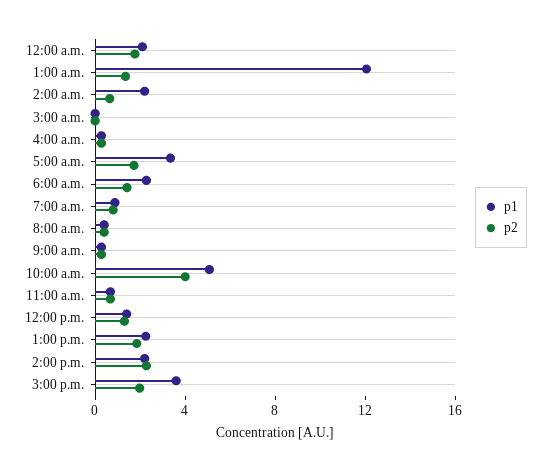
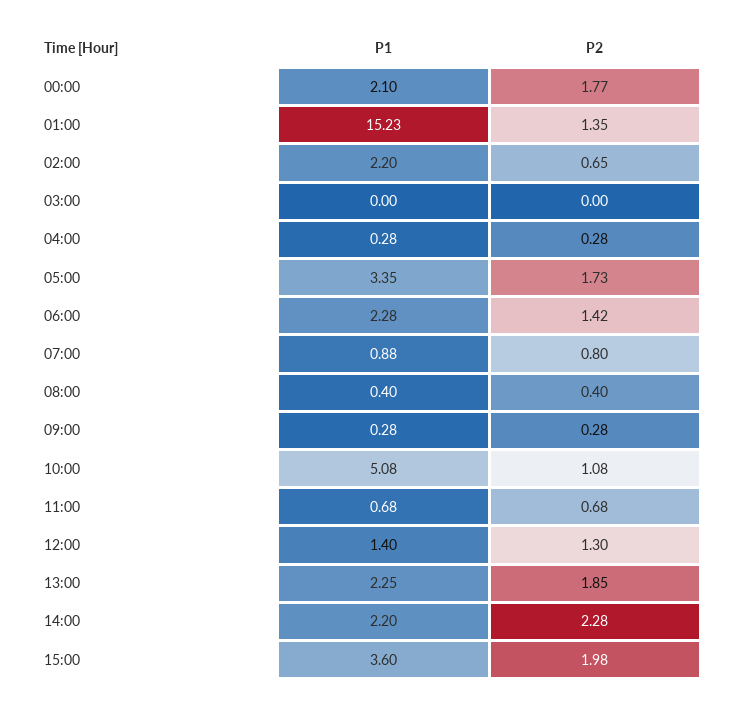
p1, 1:00 a.m.: 12 -> 15.23
p2, 10:00 a.m.: 4 -> 1.08

